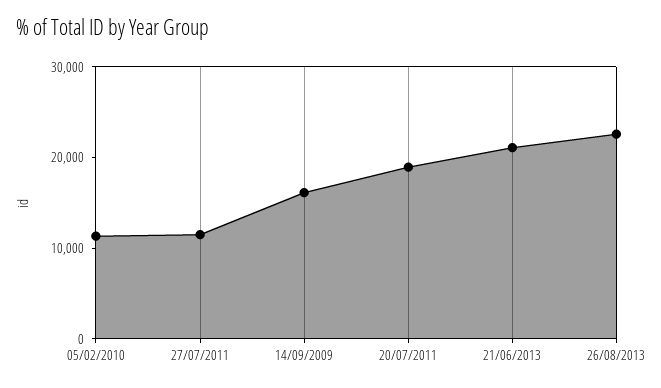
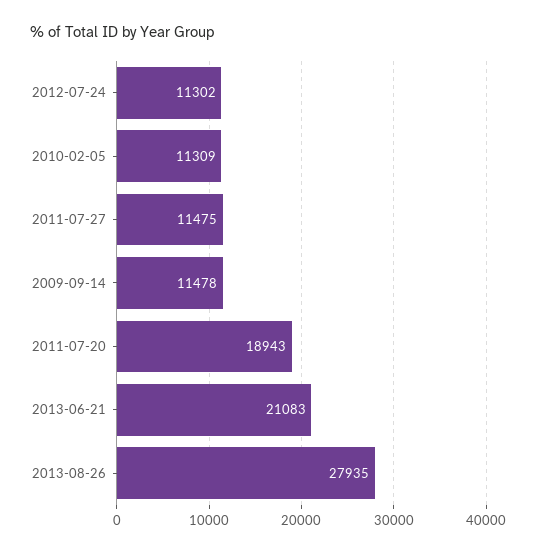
14/09/2009: 16000 -> 11478
26/08/2013: 22000 -> 27935
2012-07-24: none -> 11302

